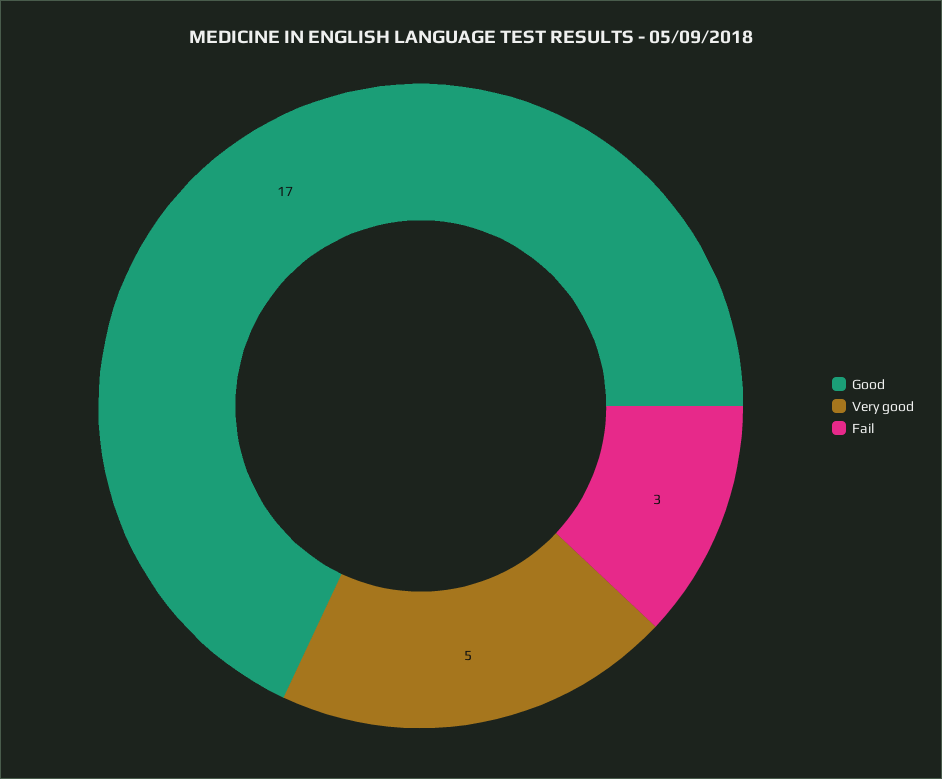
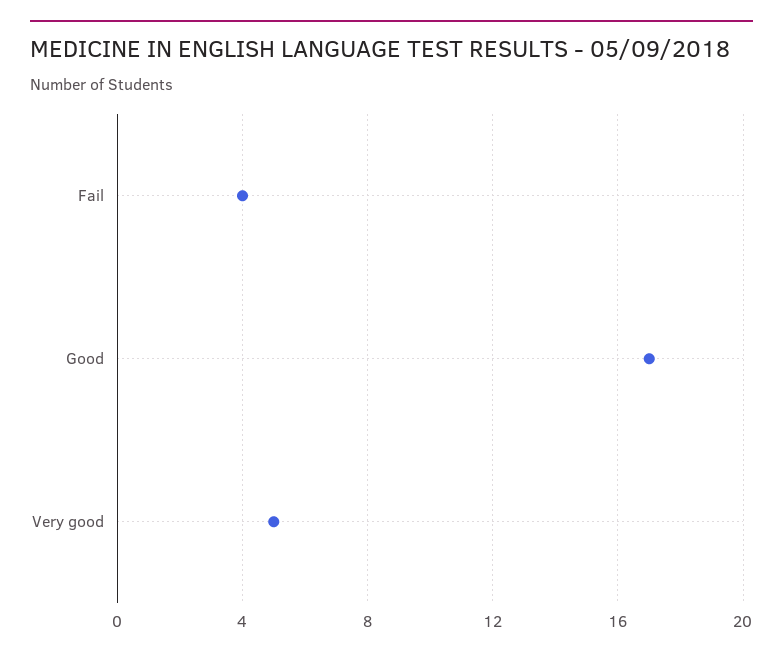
Fail: 3 -> 4

